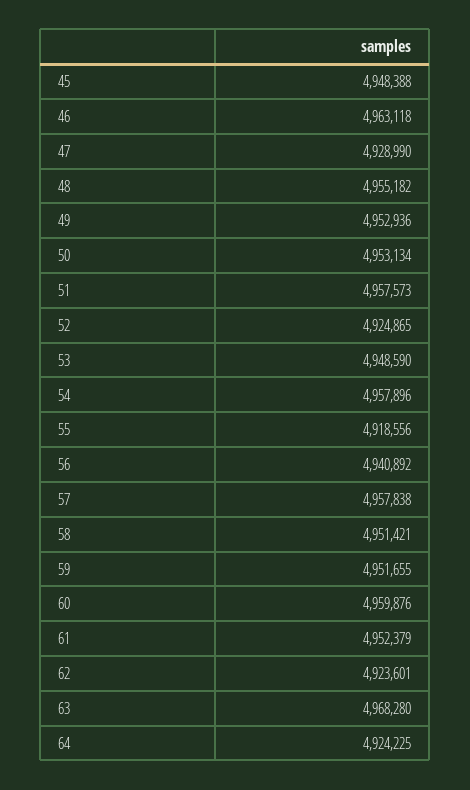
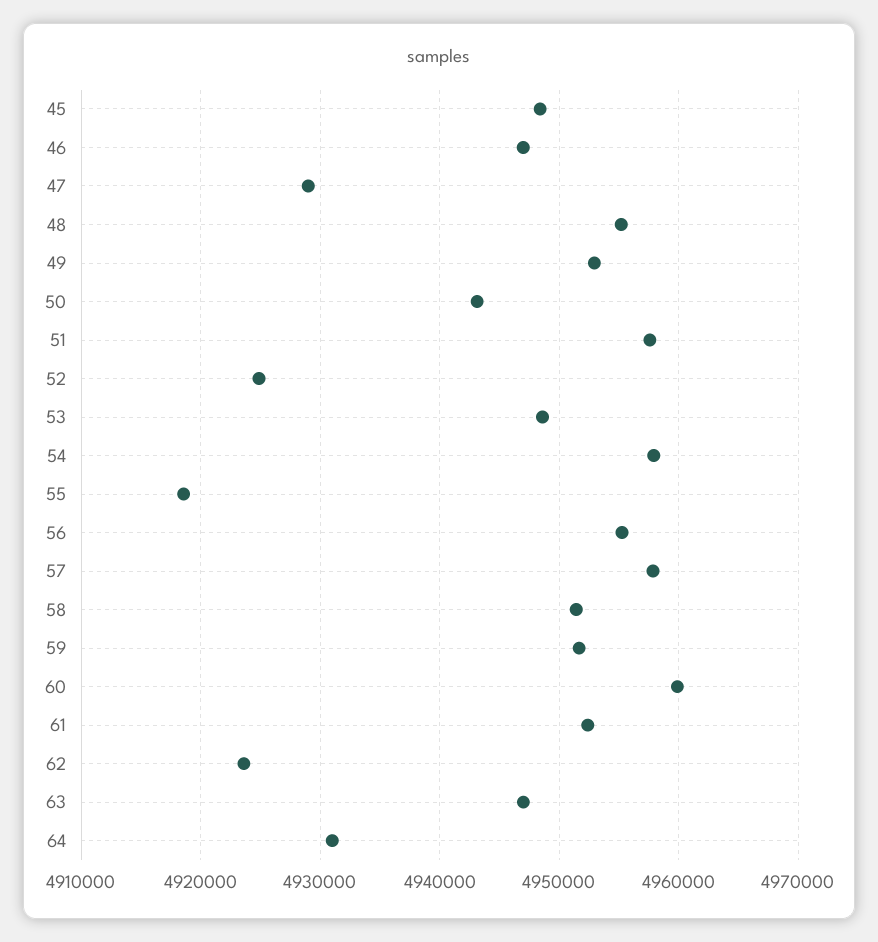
46: 4963118 -> 4947000
50: 4953134 -> 4943000
56: 4940892 -> 4955000
63: 4968280 -> 4947000
64: 4924225 -> 4931000

